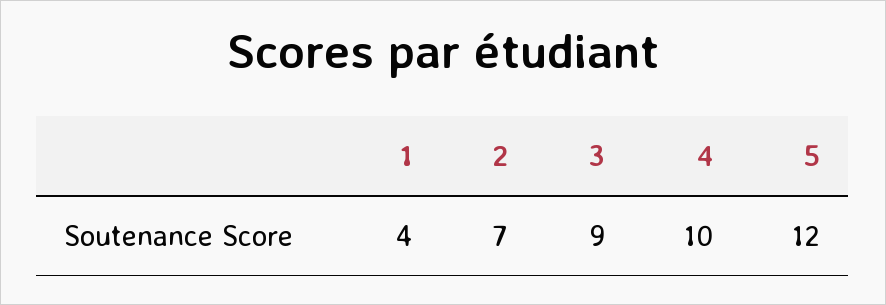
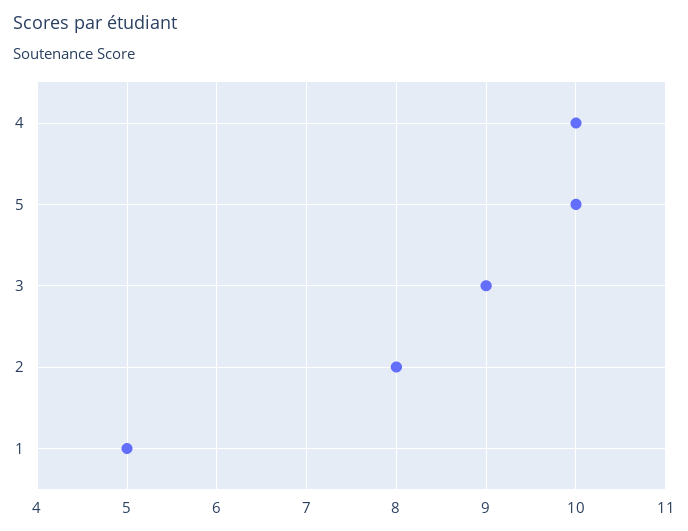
1: 4 -> 5
2: 7 -> 8
5: 12 -> 10

